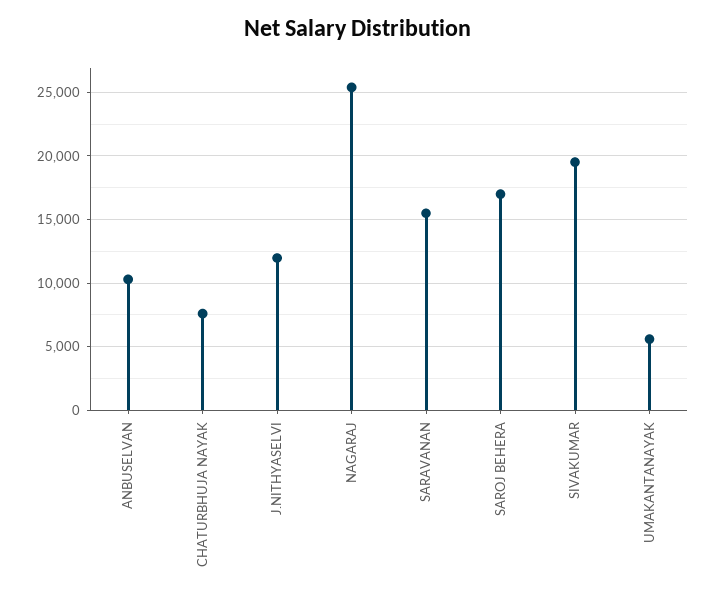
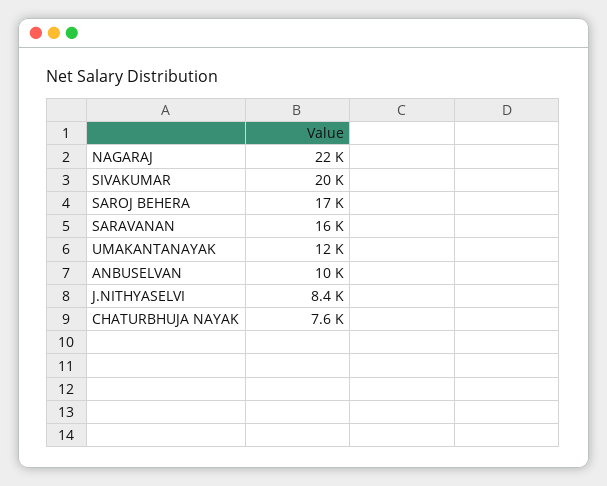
J.NITHYASELVI: 12000 -> 8400
NAGARAJ: 25500 -> 22000
UMAKANTANAYAK: 5500 -> 12000

